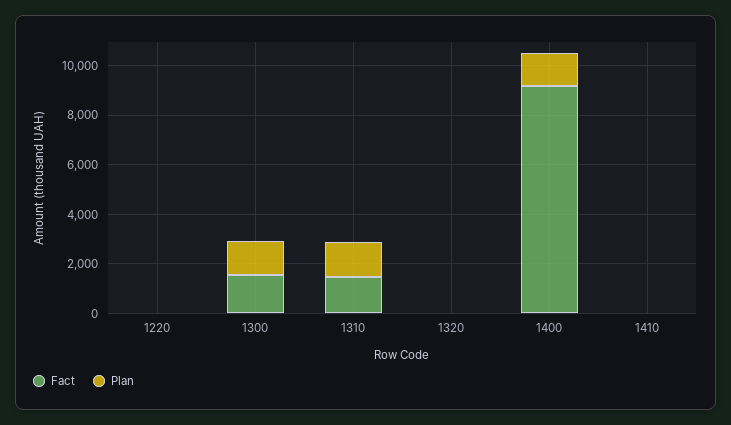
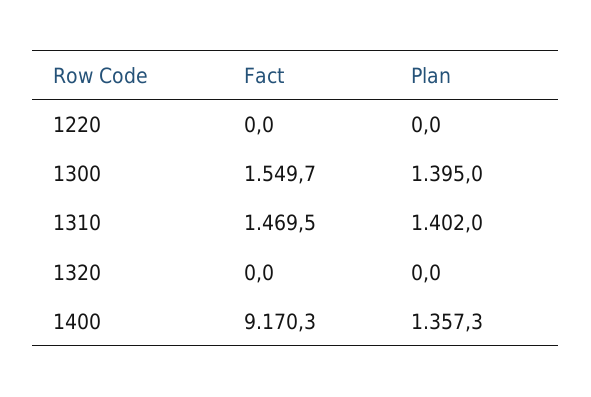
Fact, 1410: 0 -> none
Plan, 1410: 0 -> none

